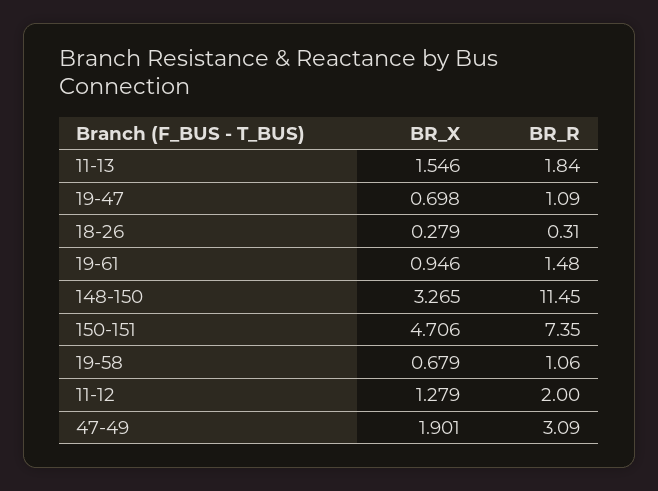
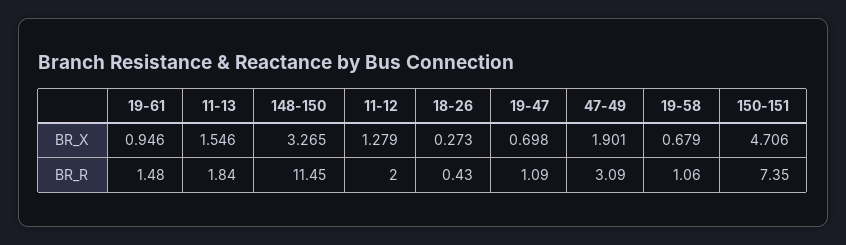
BR_X, 18-26: 0.279 -> 0.273
BR_R, 18-26: 0.31 -> 0.43

